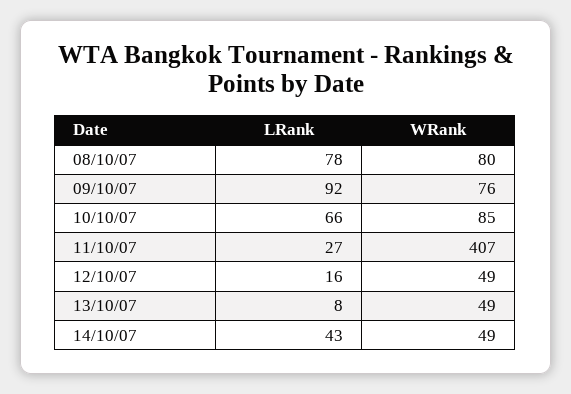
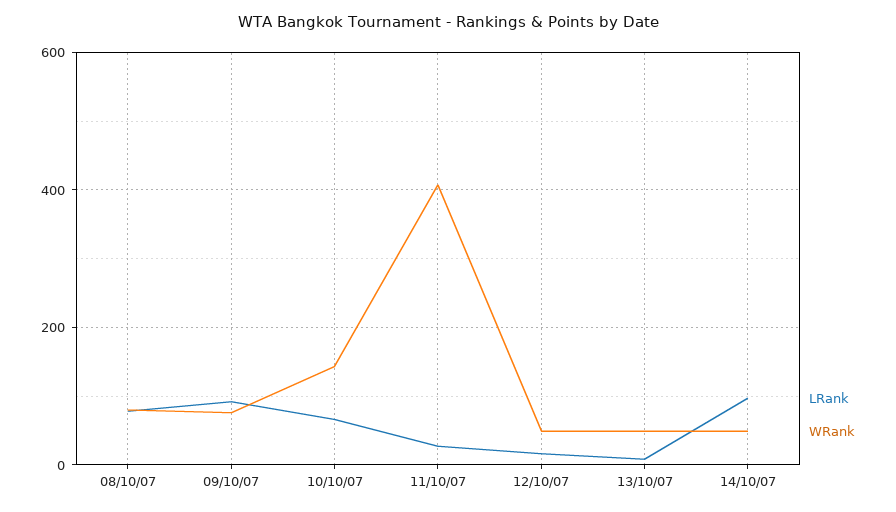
WRank, 10/10/07: 85 -> 140
LRank, 14/10/07: 43 -> 100

